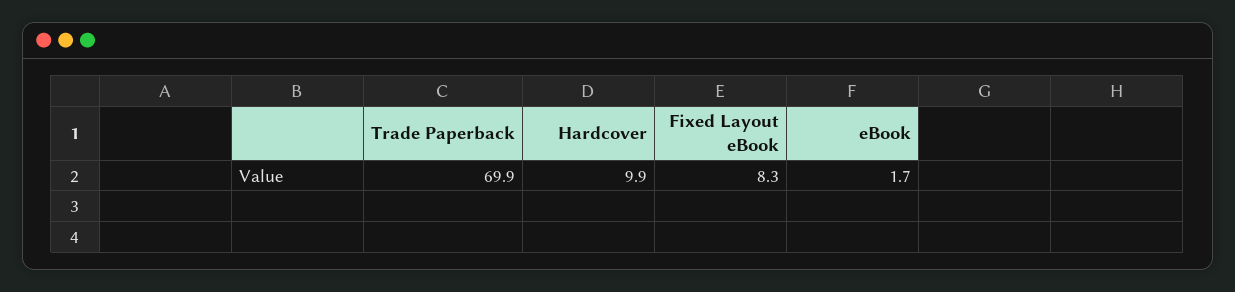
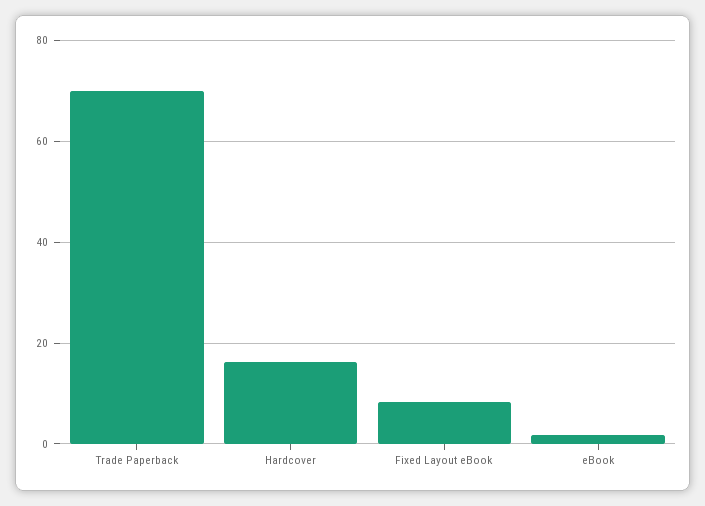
Hardcover: 9.9 -> 16

